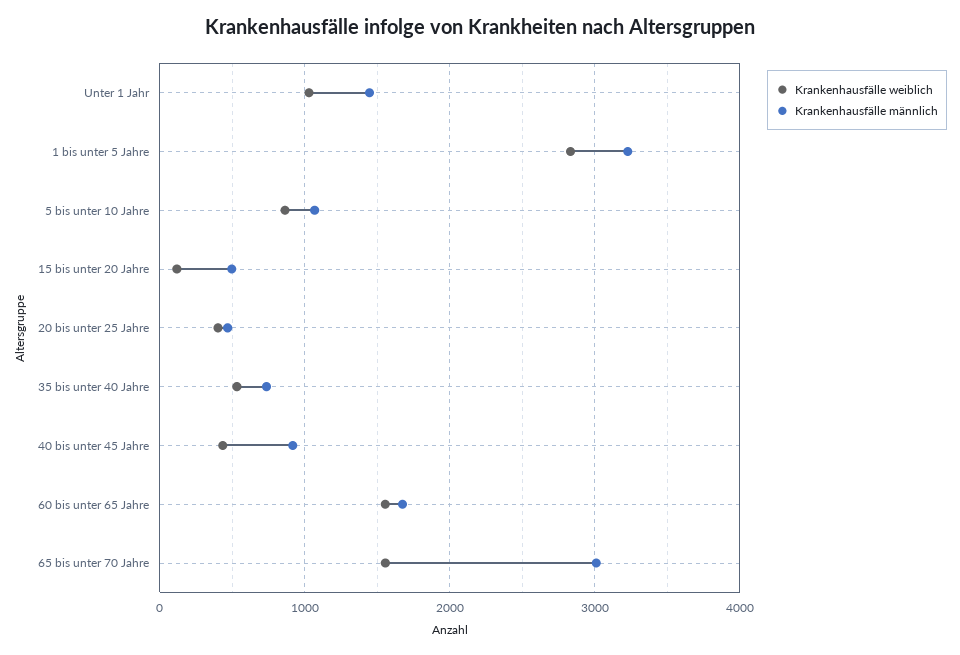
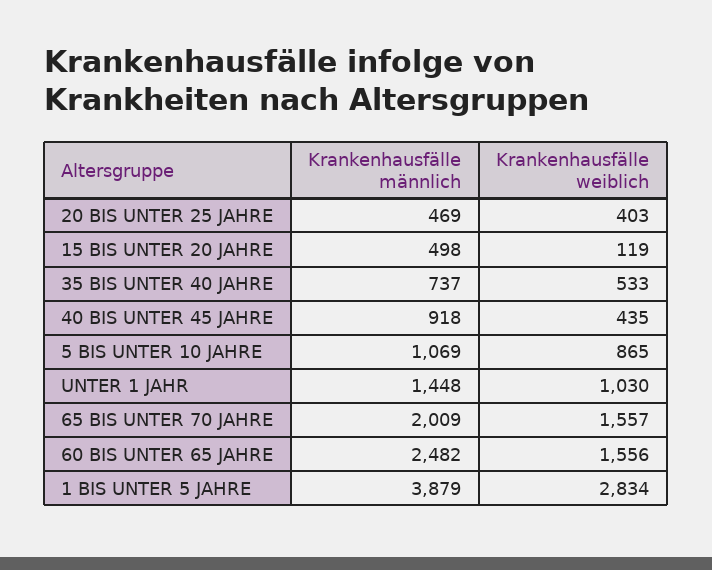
Krankenhausfälle männlich, 1 bis unter 5 Jahre: 3200 -> 3879
Krankenhausfälle männlich, 60 bis unter 65 Jahre: 1700 -> 2482
Krankenhausfälle männlich, 65 bis unter 70 Jahre: 3000 -> 2009

